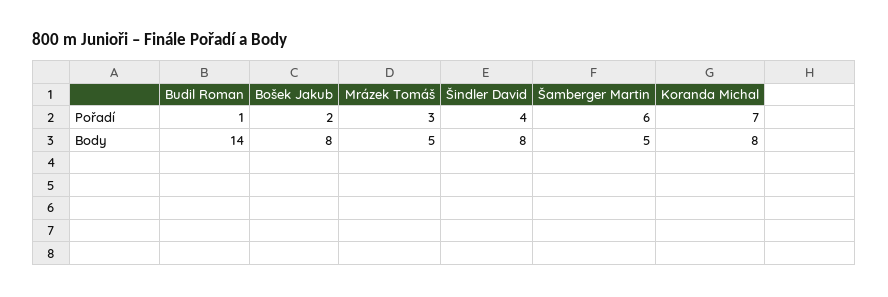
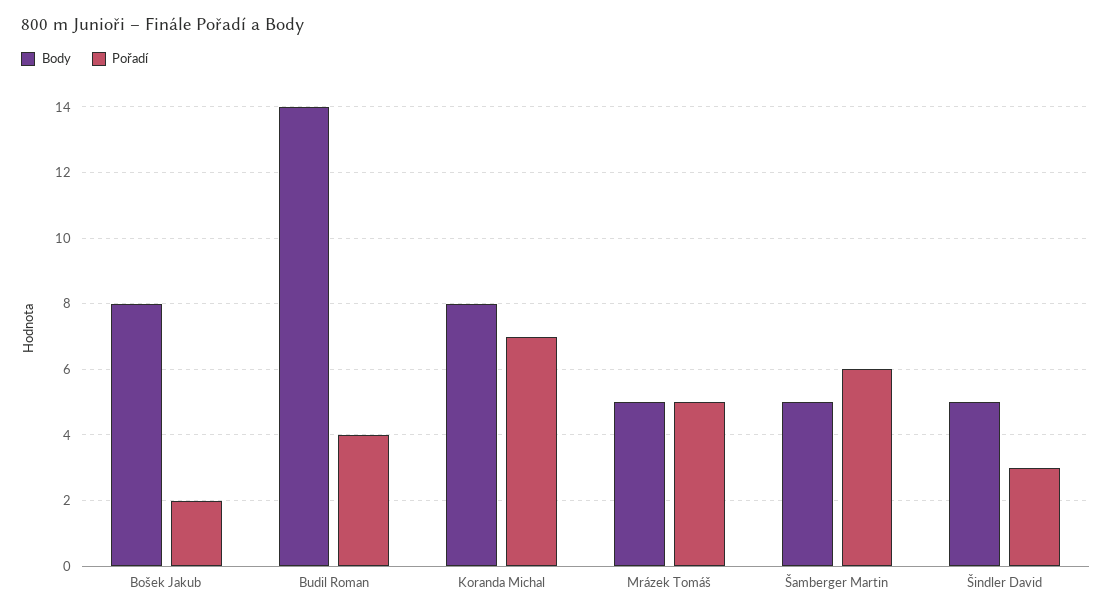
Pořadí, Budil Roman: 1 -> 4
Pořadí, Mrázek Tomáš: 3 -> 5
Pořadí, Šindler David: 4 -> 3
Body, Šindler David: 8 -> 5

